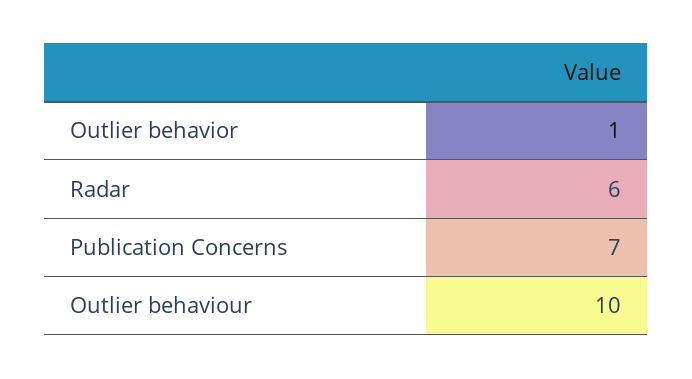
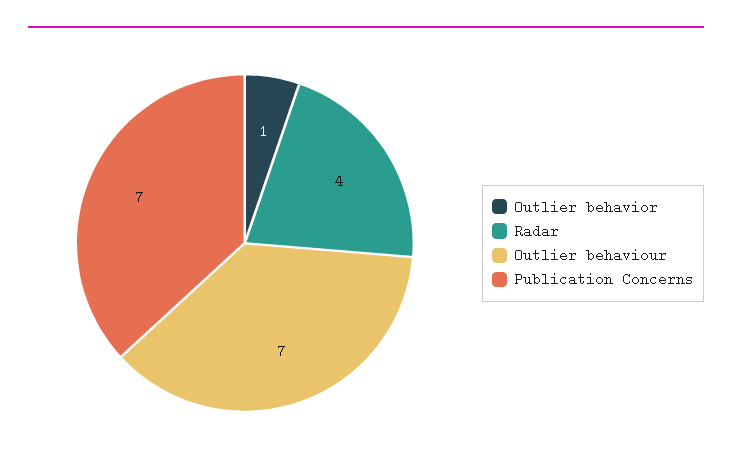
Radar: 6 -> 4
Outlier behaviour: 10 -> 7

